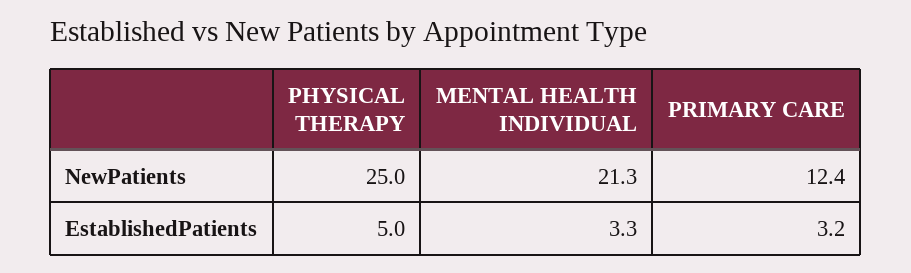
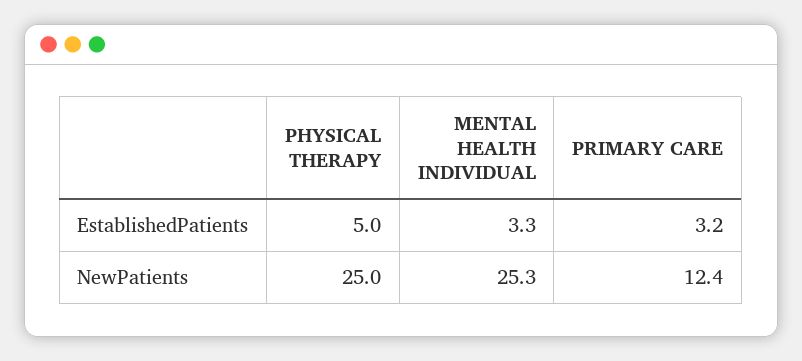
MENTAL HEALTH INDIVIDUAL, NewPatients: 21.3 -> 25.3

